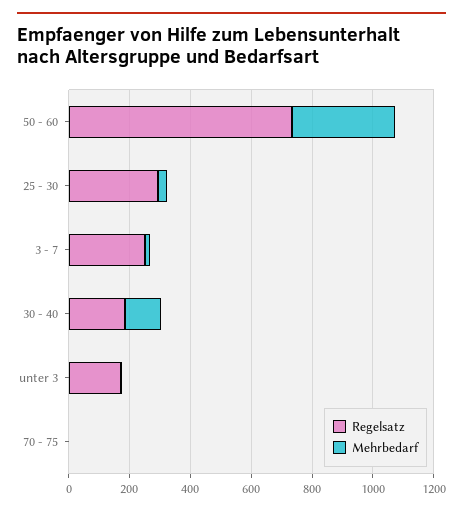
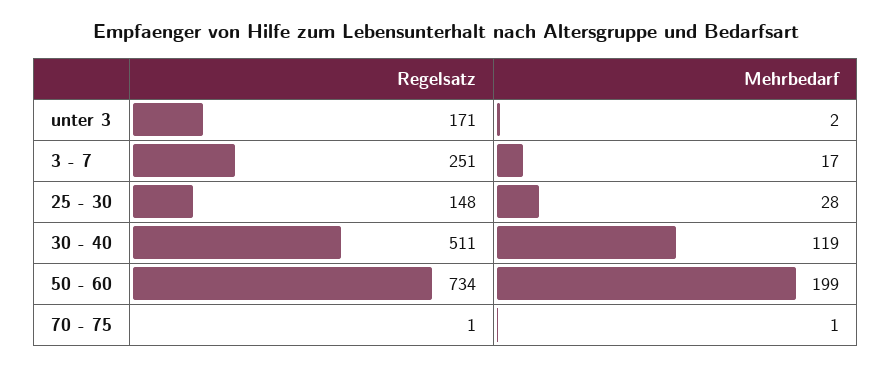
Mehrbedarf, 50 - 60: 350 -> 199
Regelsatz, 25 - 30: 300 -> 148
Regelsatz, 30 - 40: 200 -> 511

